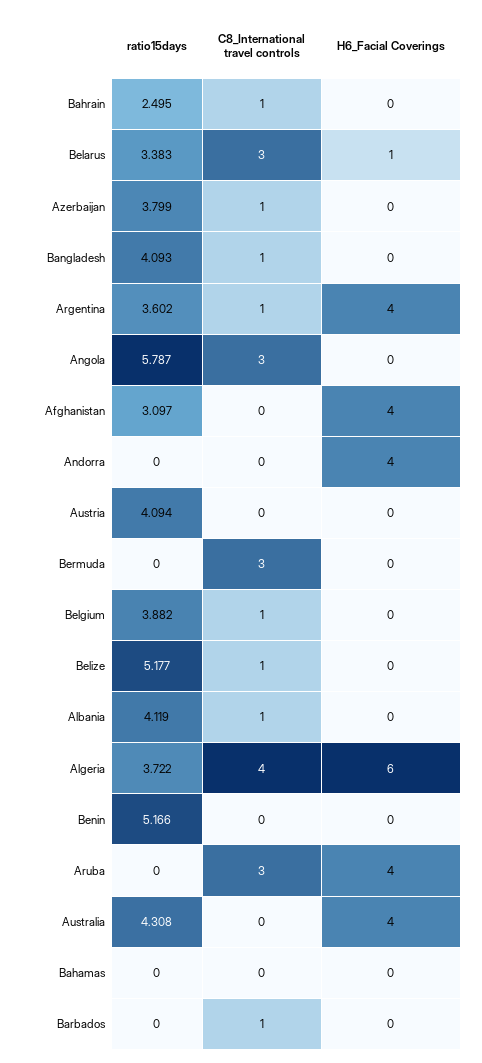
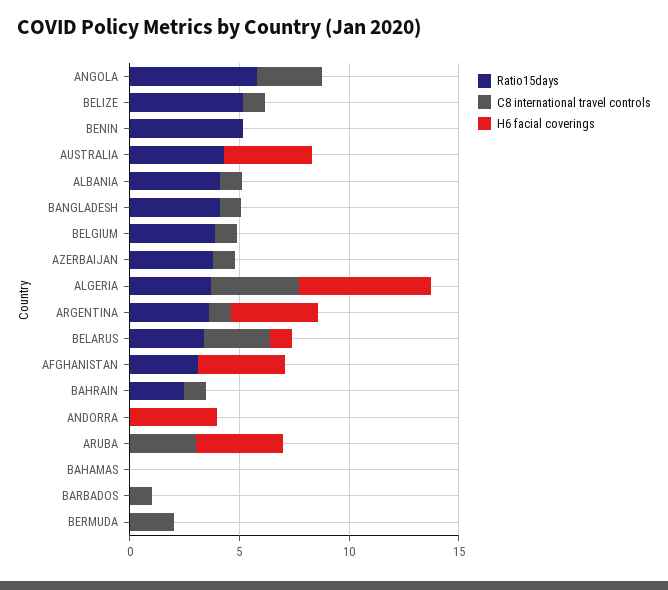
ratio15days, Austria: 4.094 -> none
C8_International travel controls, Austria: 0 -> none
H6_Facial Coverings, Austria: 0 -> none
C8_International travel controls, Bermuda: 3 -> 2

